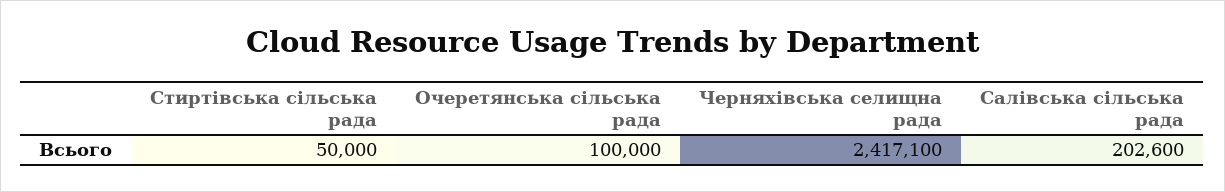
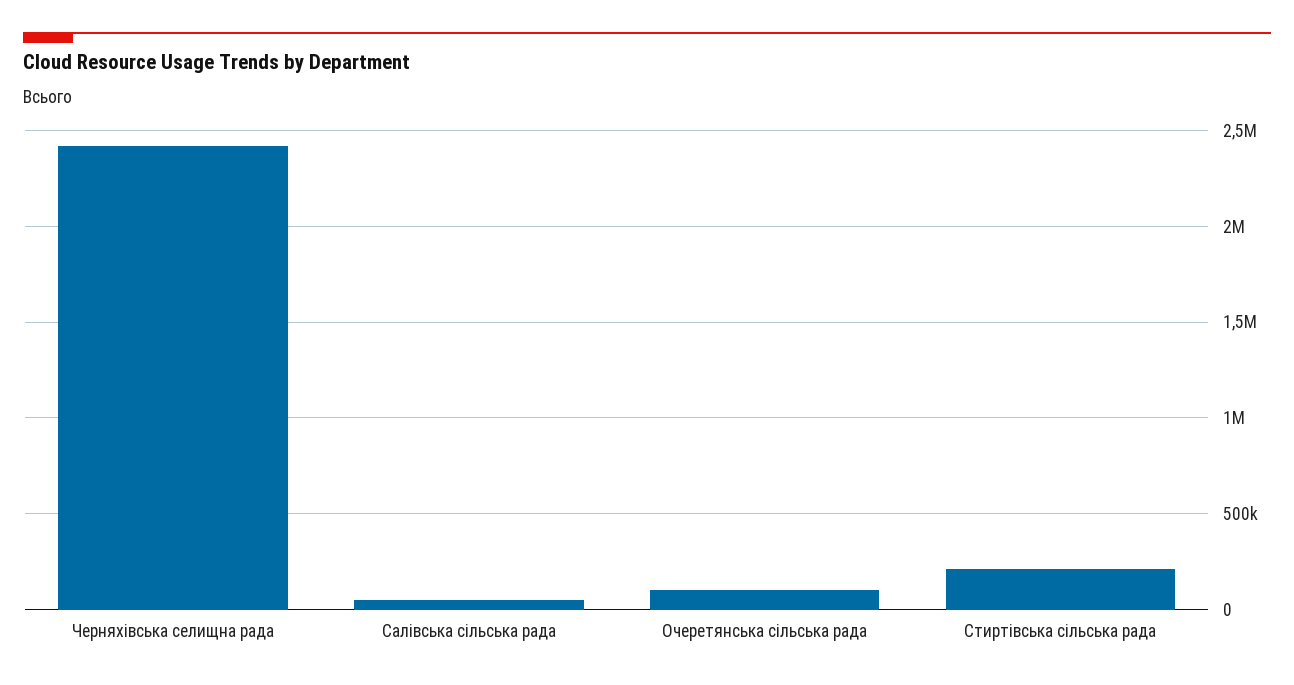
Стиртівська сільська рада: 50000 -> 200000
Салівська сільська рада: 202600 -> 50000

